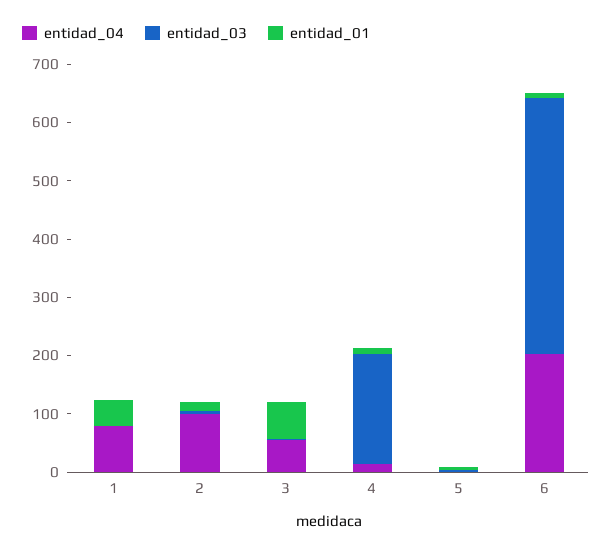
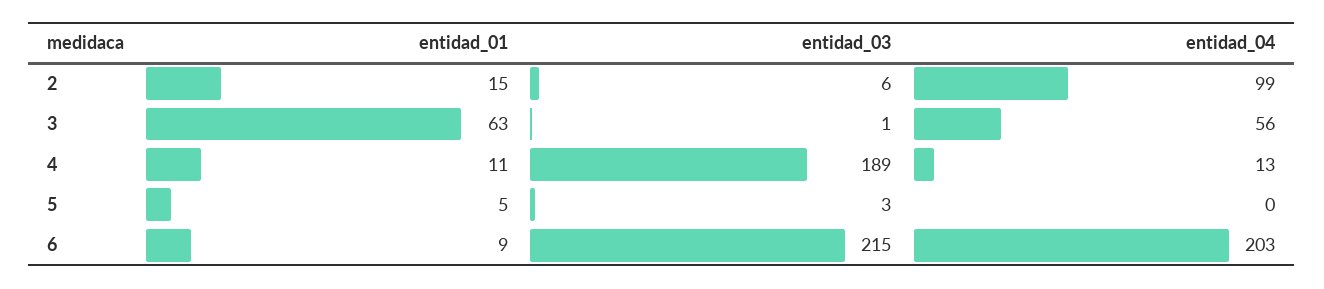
entidad_04, 1: 80 -> none
entidad_03, 1: 0 -> none
entidad_01, 1: 40 -> none
entidad_03, 6: 440 -> 215

